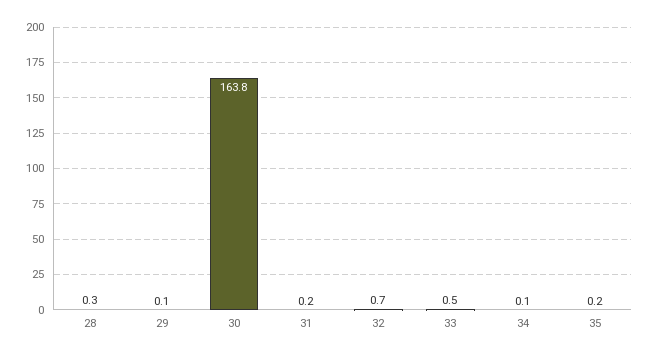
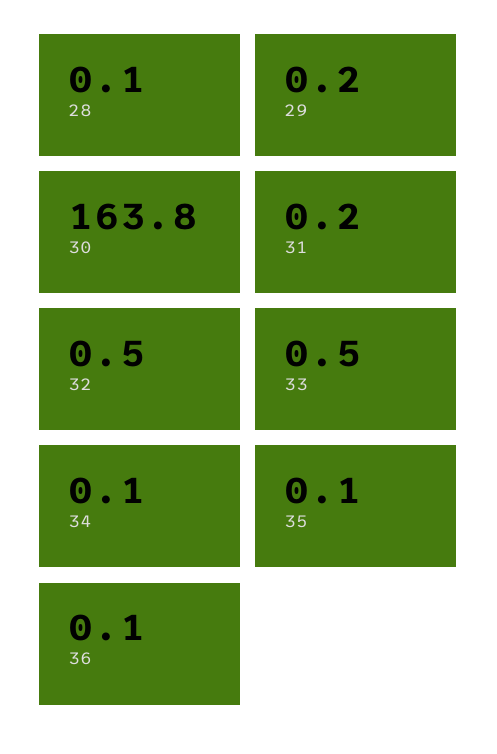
28: 0.3 -> 0.1
29: 0.1 -> 0.2
32: 0.7 -> 0.5
35: 0.2 -> 0.1
36: none -> 0.1

